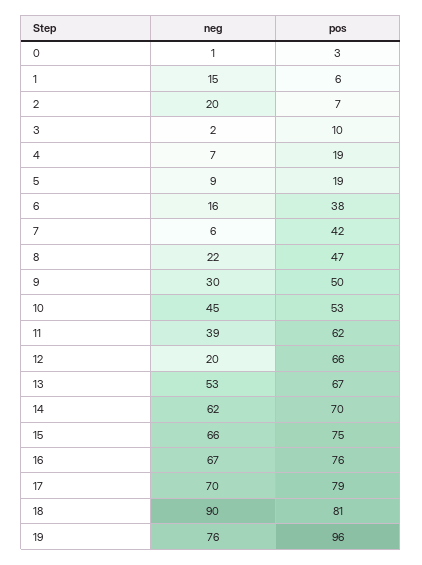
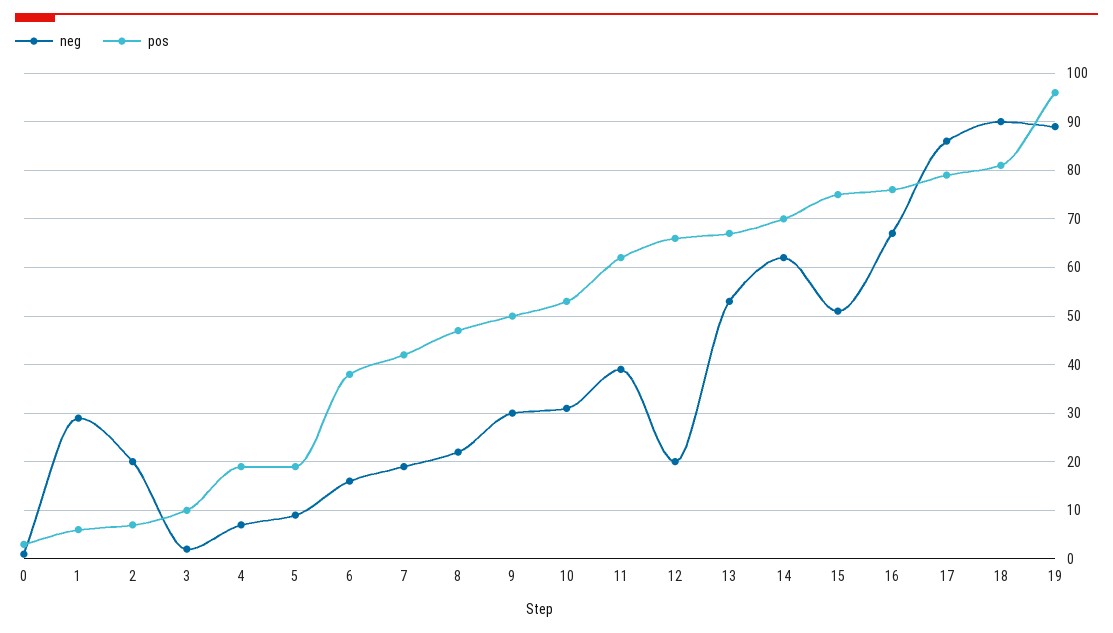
neg, 1: 15 -> 30
neg, 7: 6 -> 20
neg, 10: 45 -> 30
neg, 15: 66 -> 50
neg, 17: 70 -> 85
neg, 19: 76 -> 90

